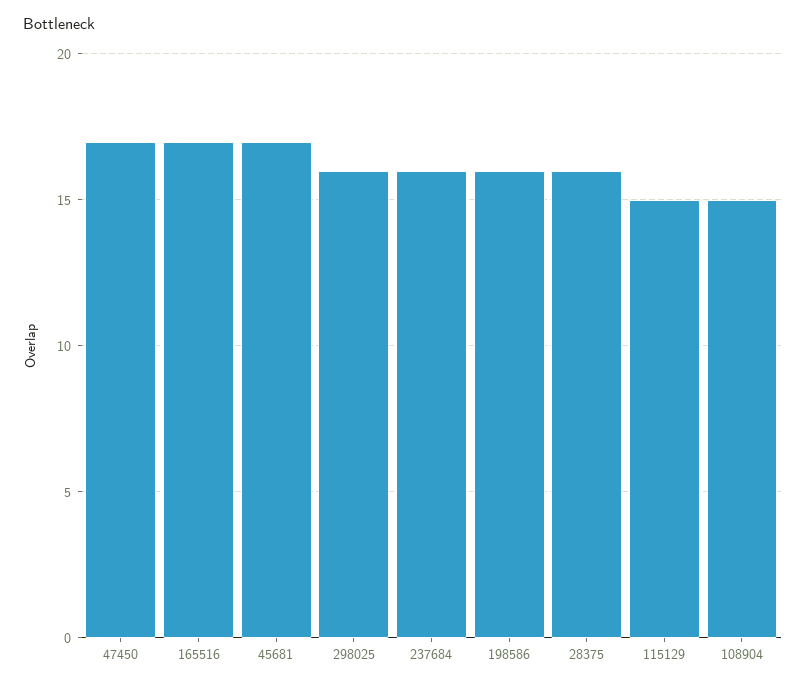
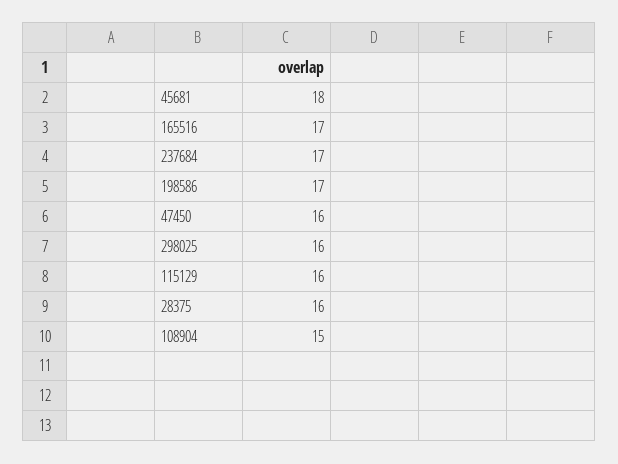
47450: 17 -> 16
45681: 17 -> 18
237684: 16 -> 17
198586: 16 -> 17
115129: 15 -> 16

